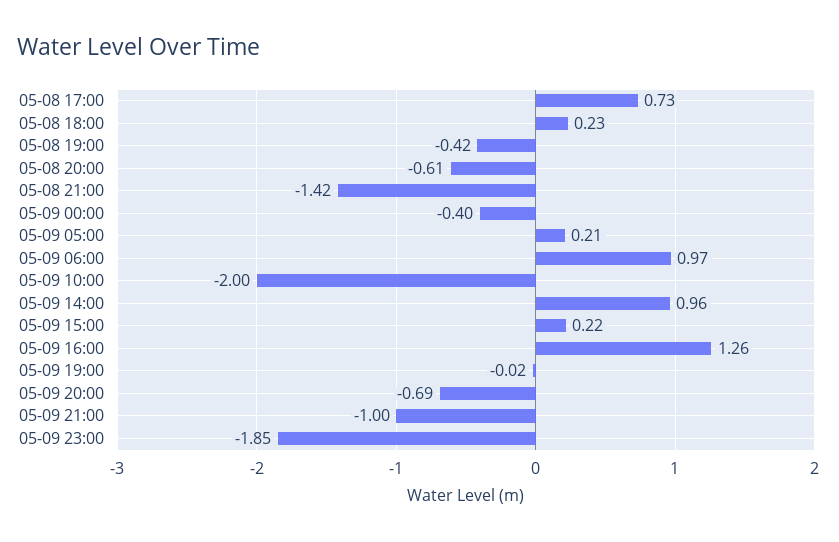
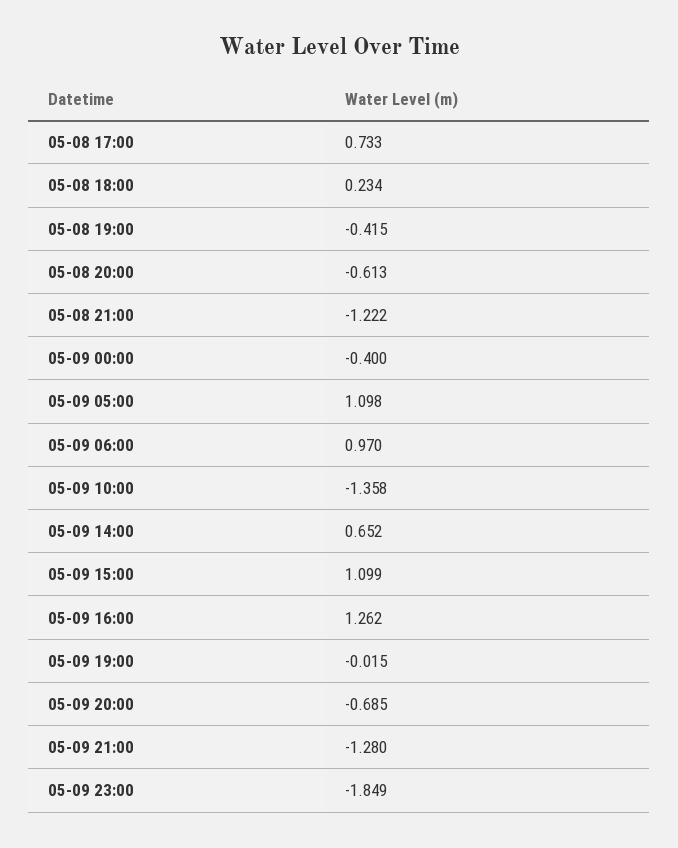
05-08 21:00: -1.42 -> -1.222
05-09 05:00: 0.21 -> 1.098
05-09 10:00: -2 -> -1.358
05-09 14:00: 0.96 -> 0.652
05-09 15:00: 0.22 -> 1.099
05-09 21:00: -1 -> -1.28

